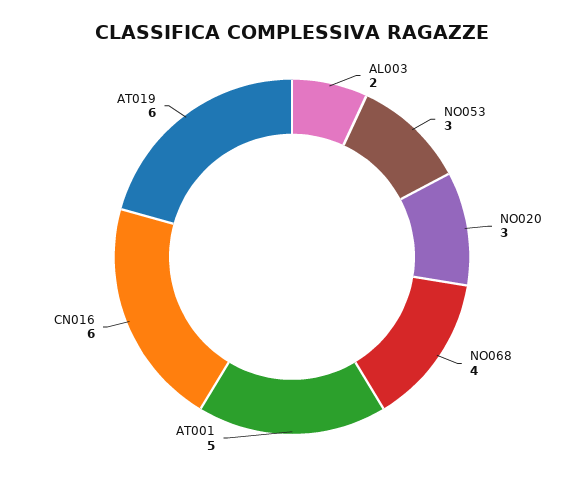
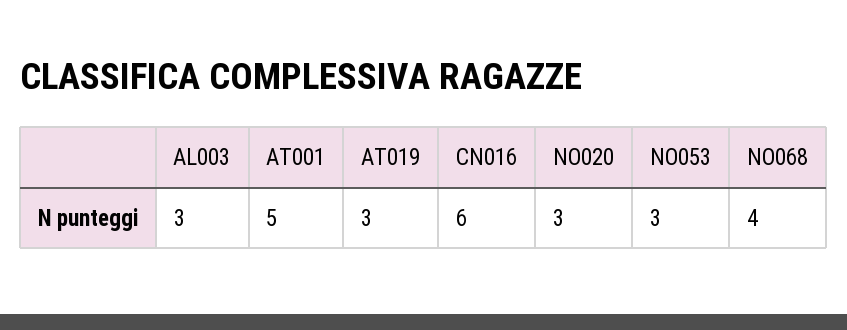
AL003: 2 -> 3
AT019: 6 -> 3

